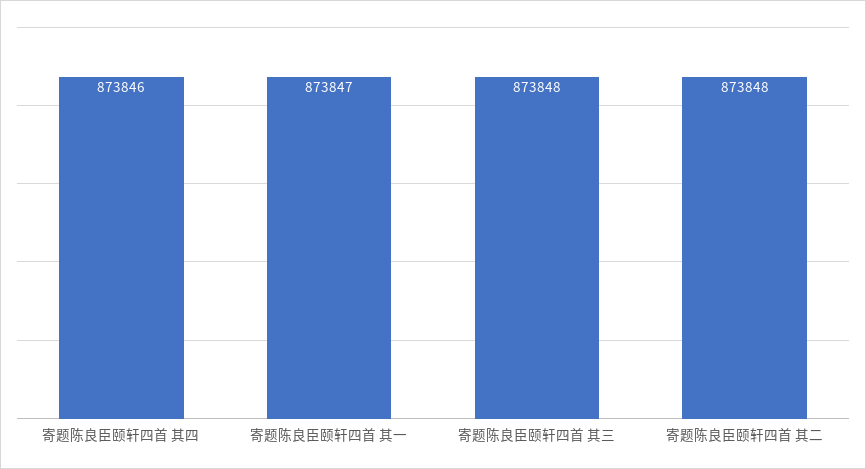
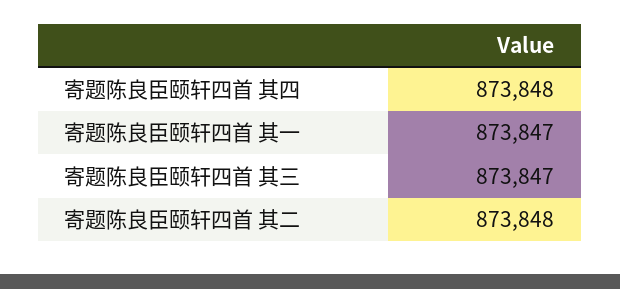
寄题陈良臣颐轩四首 其四: 873846 -> 873848
寄题陈良臣颐轩四首 其三: 873848 -> 873847

